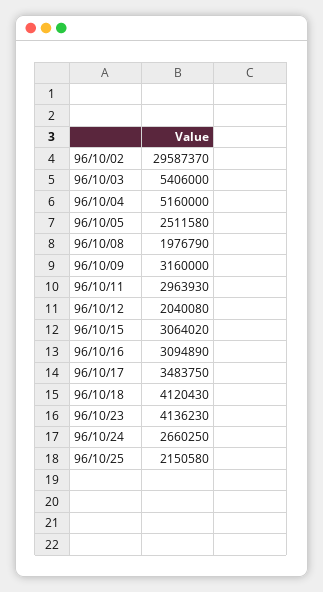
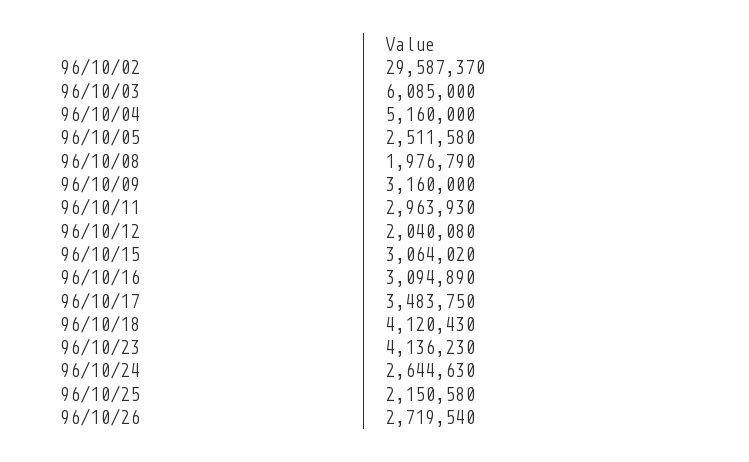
96/10/03: 5406000 -> 6085000
96/10/24: 2660250 -> 2644630
96/10/26: none -> 2719540

